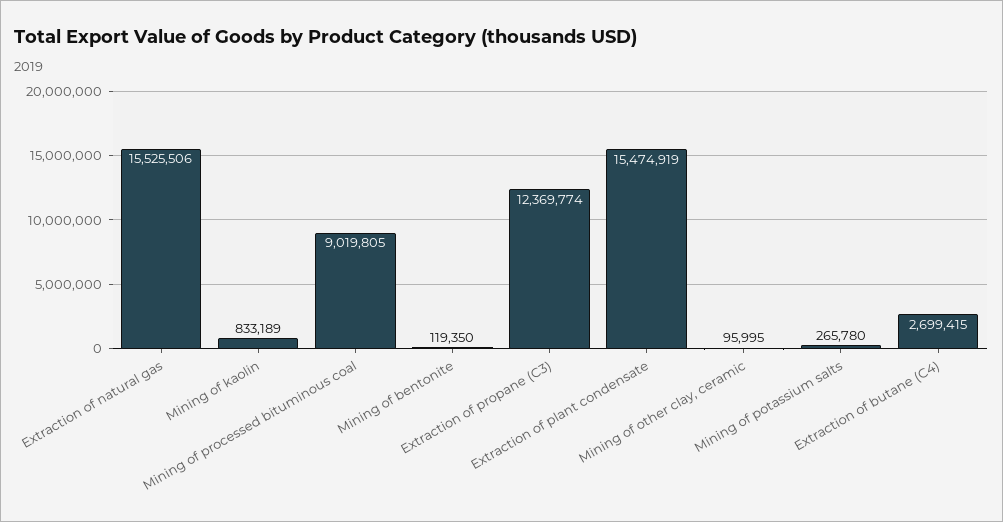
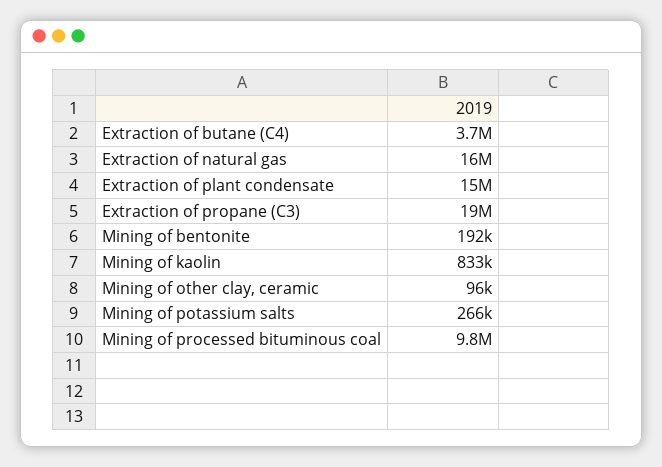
Mining of processed bituminous coal: 9019805 -> 9800000
Mining of bentonite: 119350 -> 192000
Extraction of propane (C3): 12369774 -> 19000000
Extraction of butane (C4): 2699415 -> 3700000

